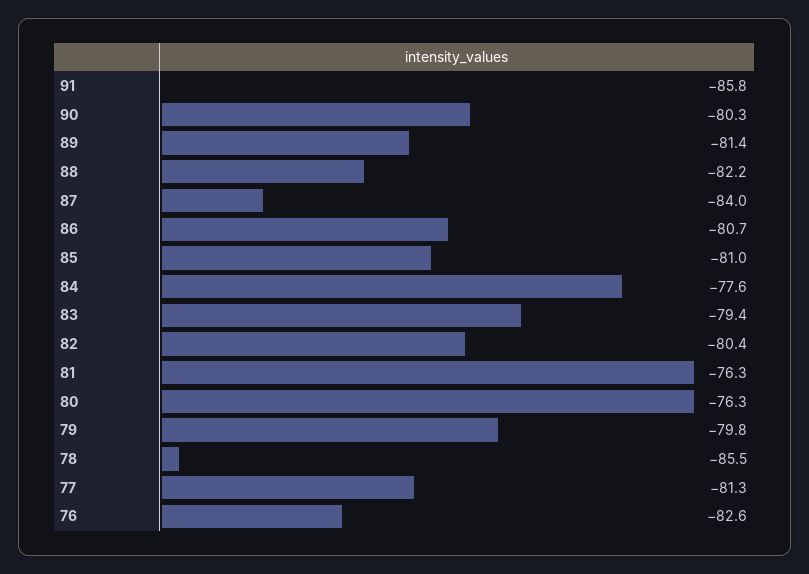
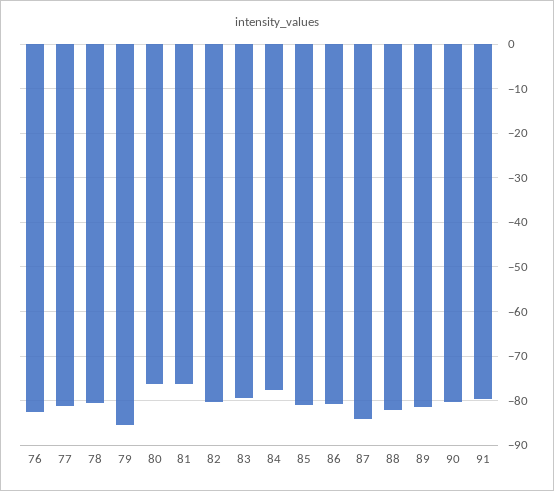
91: -85.8 -> -80
79: -79.8 -> -86
78: -85.5 -> -80

